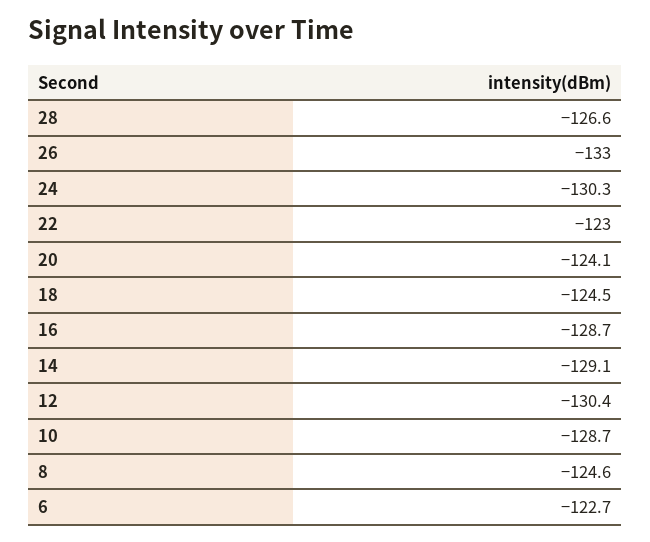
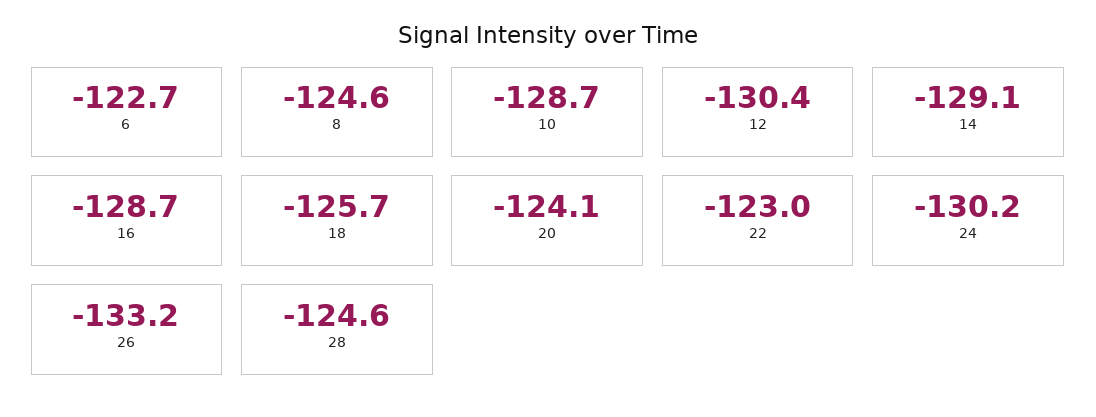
28: -126.6 -> -124.6
26: -133 -> -133.2
24: -130.3 -> -130.2
18: -124.5 -> -125.7

